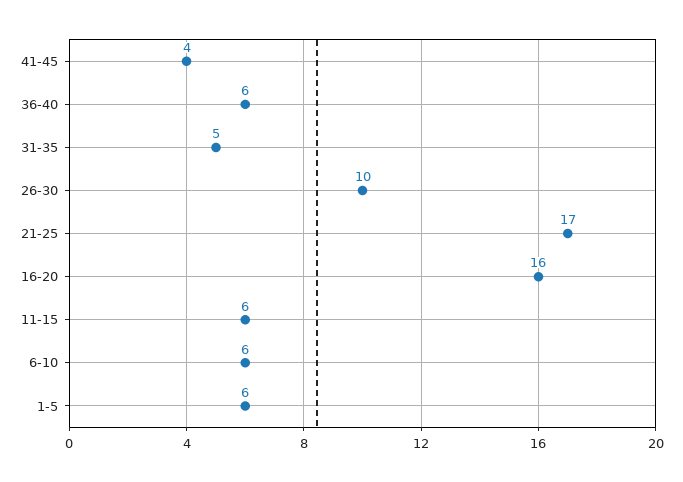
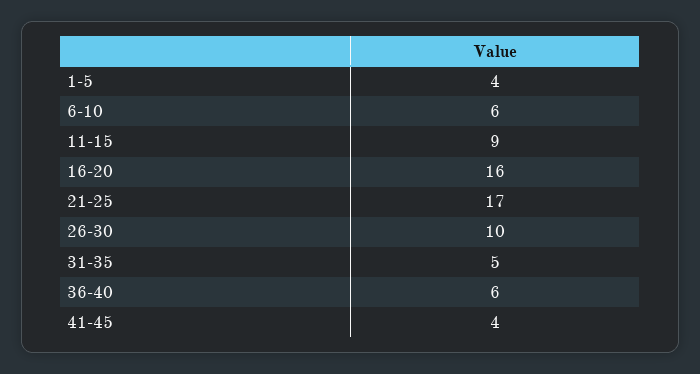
11-15: 6 -> 9
1-5: 6 -> 4

